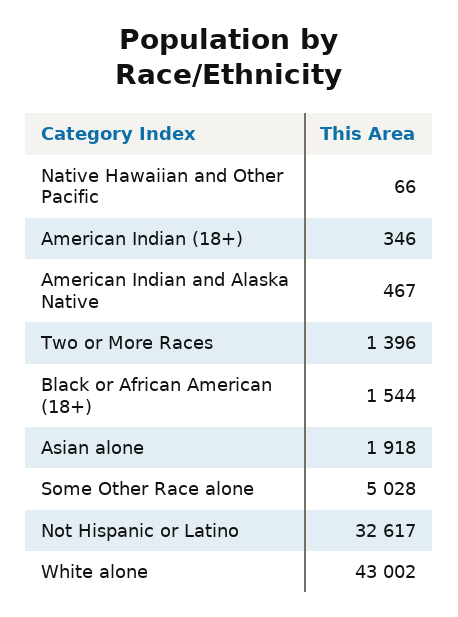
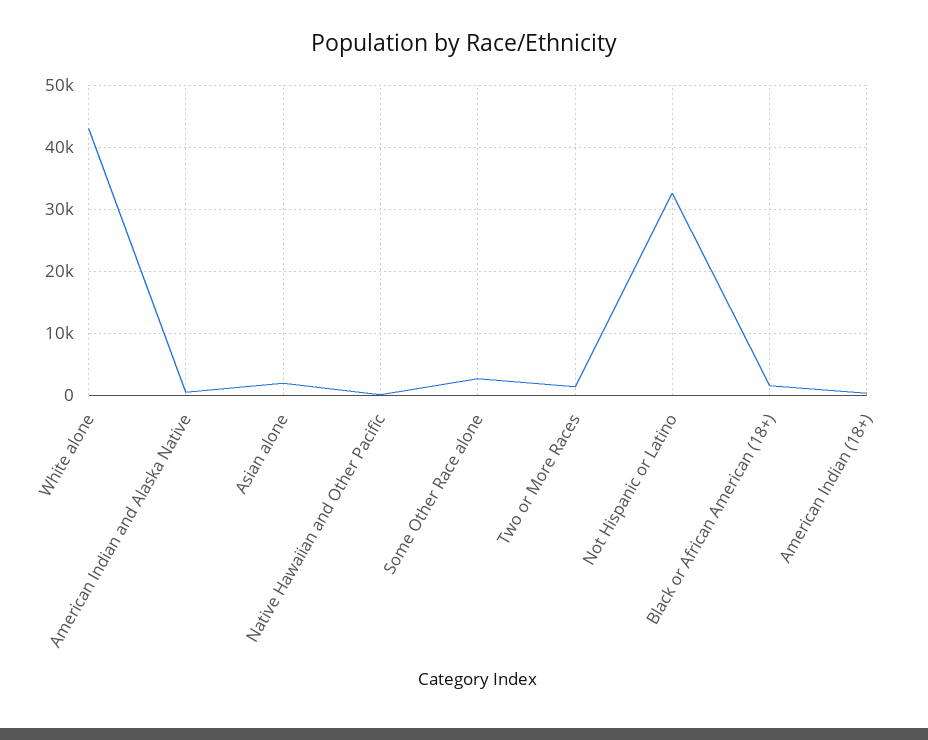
Some Other Race alone: 5028 -> 3000

